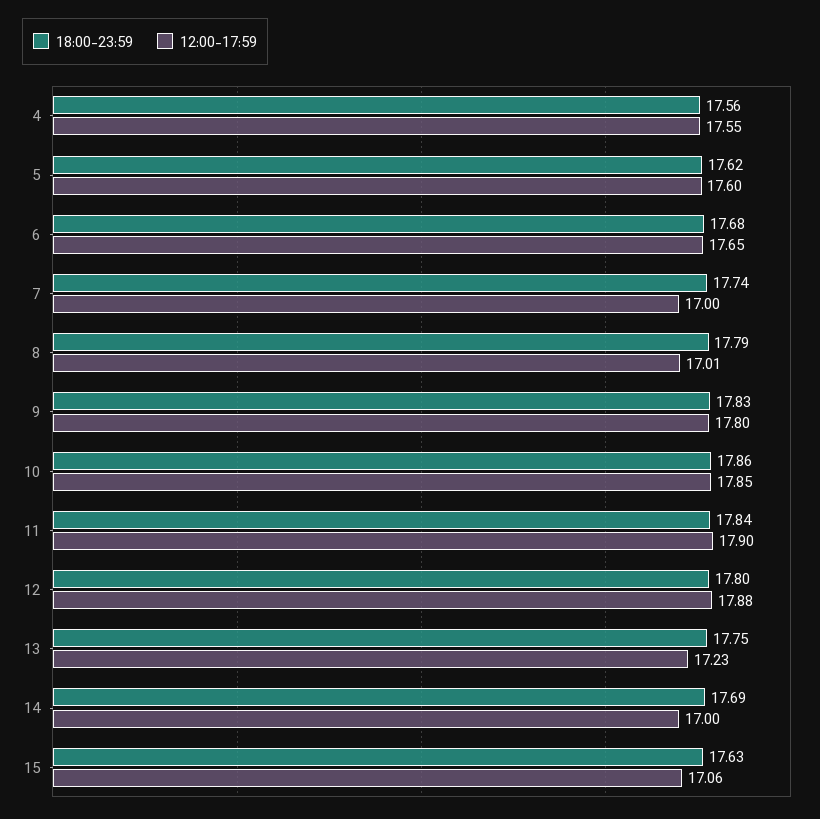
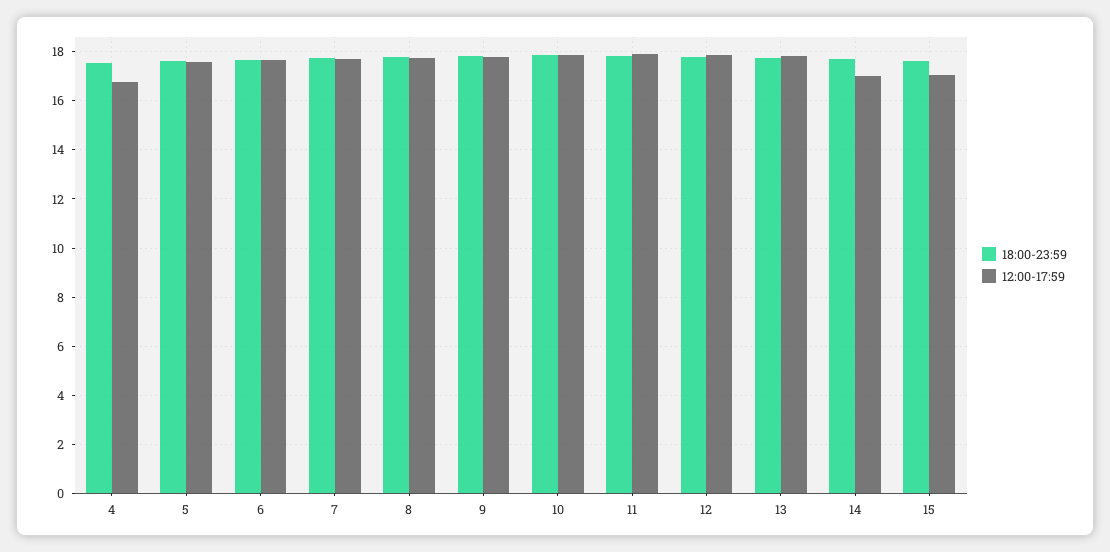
12:00-17:59, 4: 17.55 -> 16.75
12:00-17:59, 7: 17 -> 17.75
12:00-17:59, 8: 17.01 -> 17.75
12:00-17:59, 13: 17.23 -> 17.75

